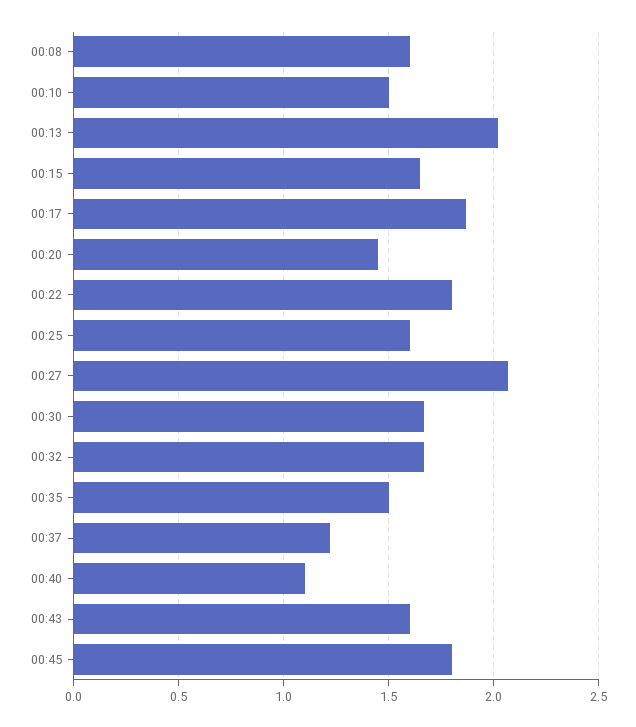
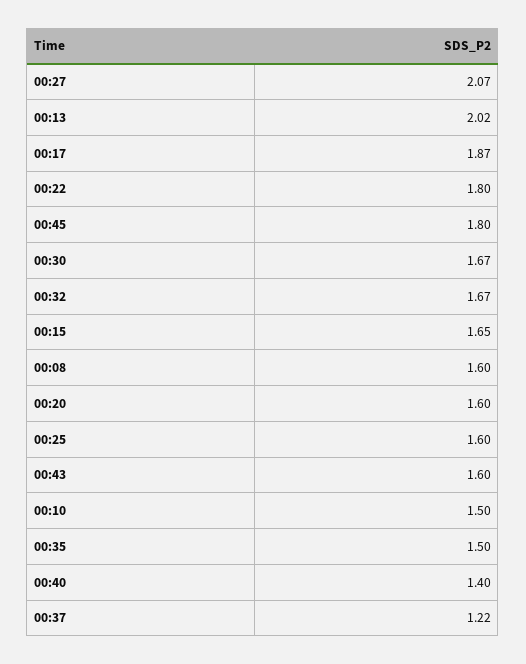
00:20: 1.45 -> 1.6
00:40: 1.1 -> 1.4

